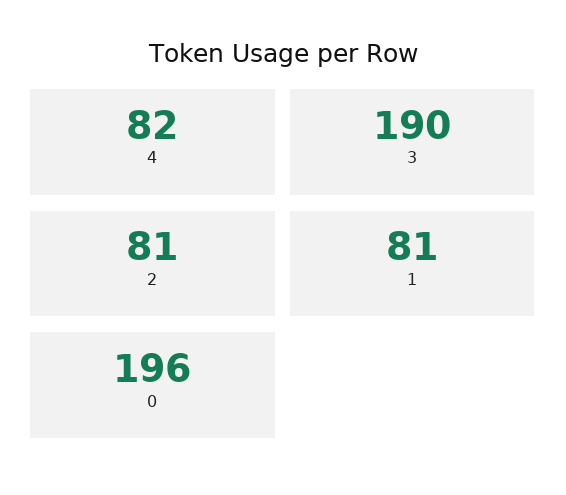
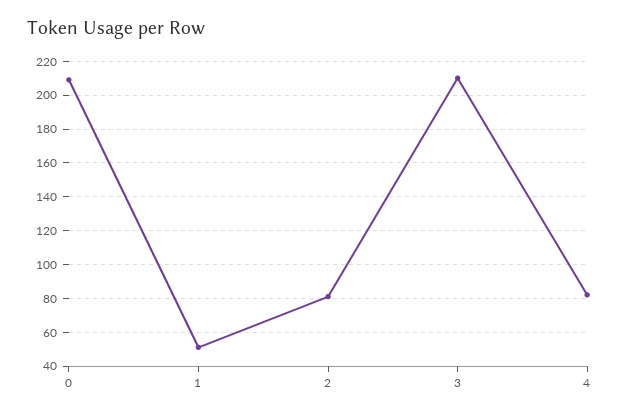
3: 190 -> 210
1: 81 -> 50
0: 196 -> 210

